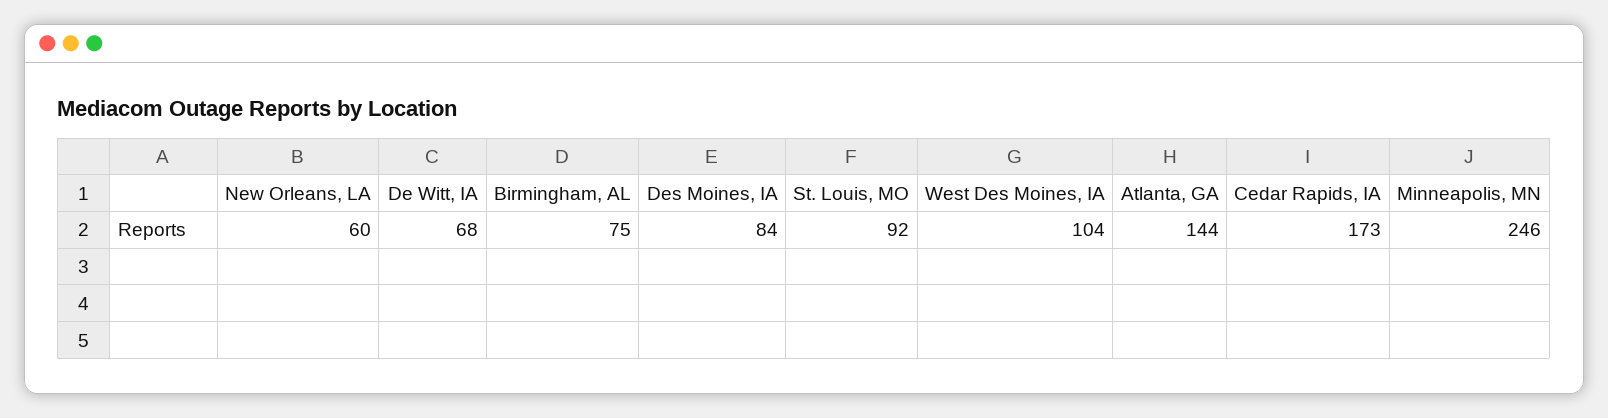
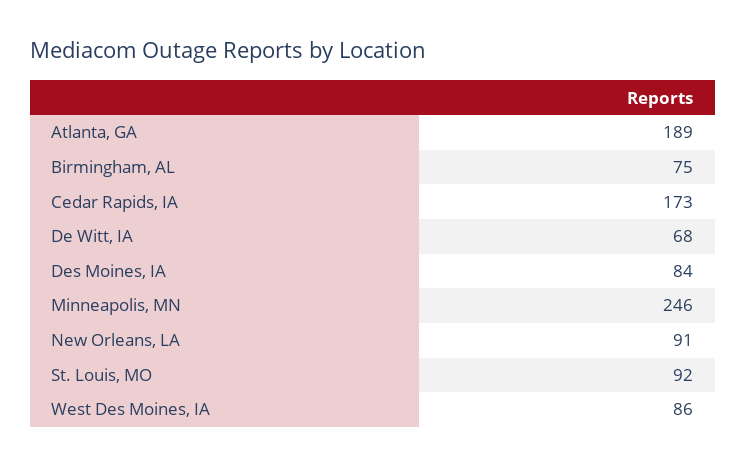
New Orleans, LA: 60 -> 91
West Des Moines, IA: 104 -> 86
Atlanta, GA: 144 -> 189

